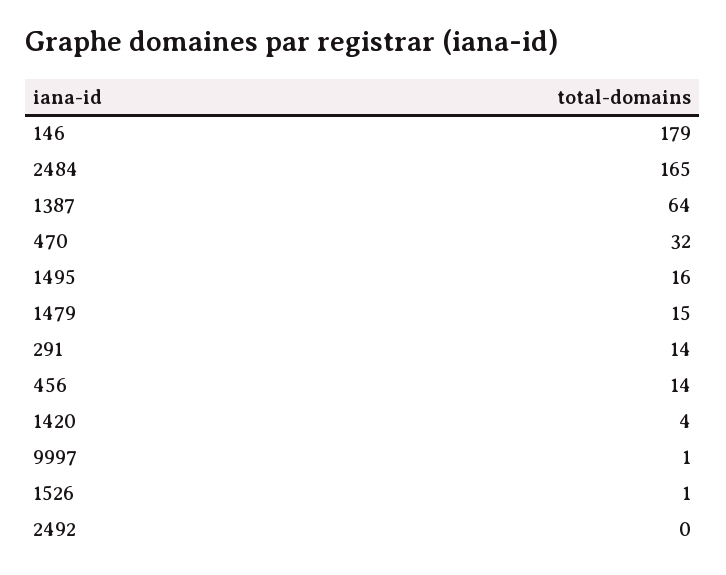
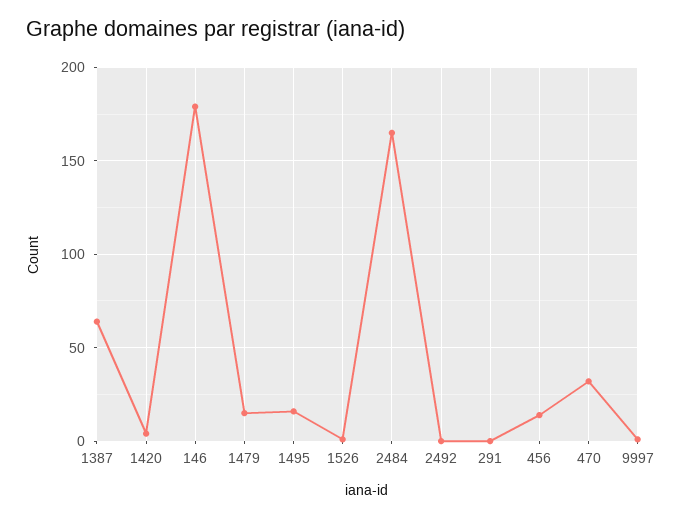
291: 14 -> 0

